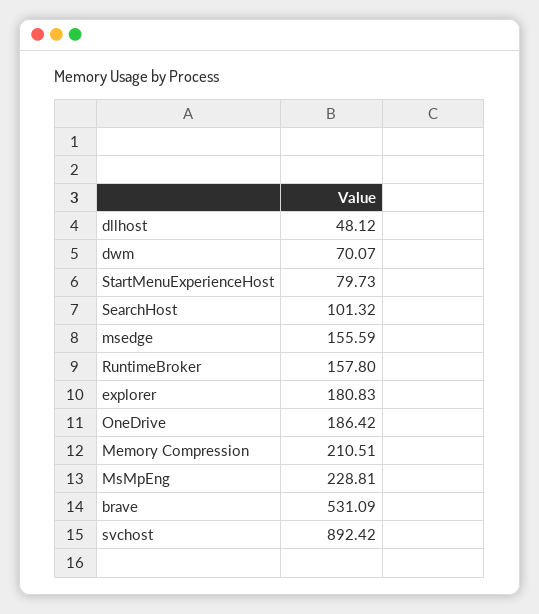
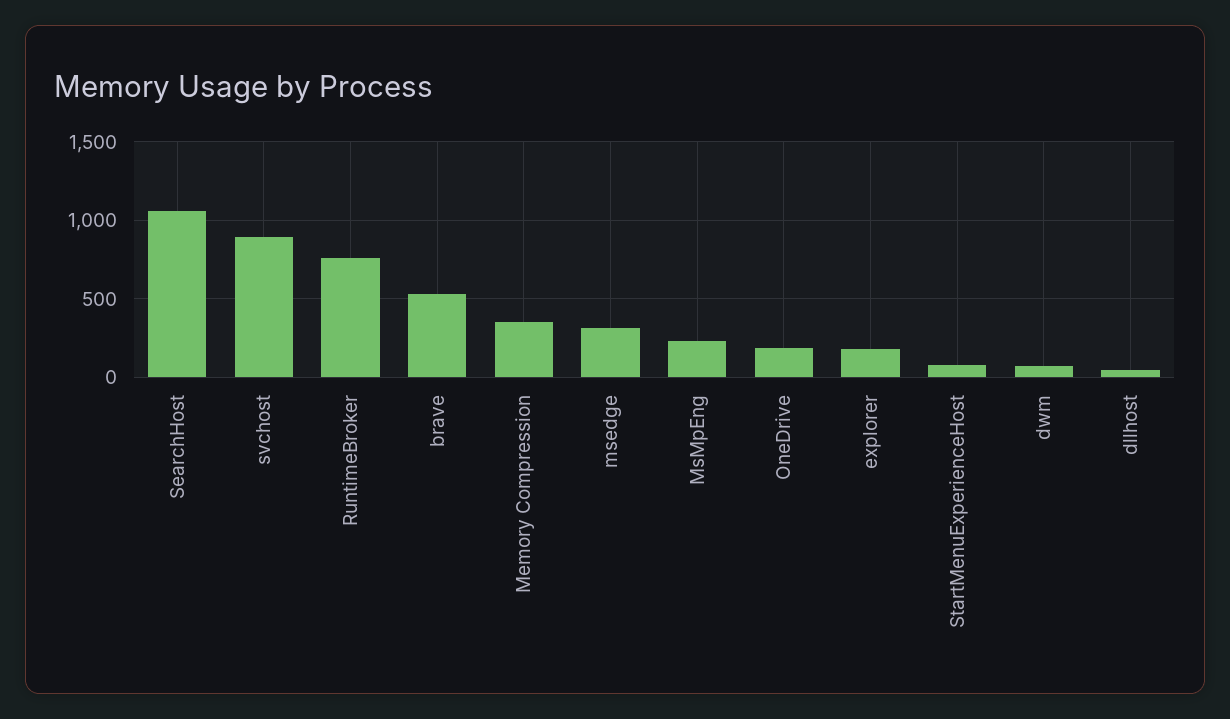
SearchHost: 101.32 -> 1050
msedge: 155.59 -> 300
RuntimeBroker: 157.8 -> 750
Memory Compression: 210.51 -> 350

